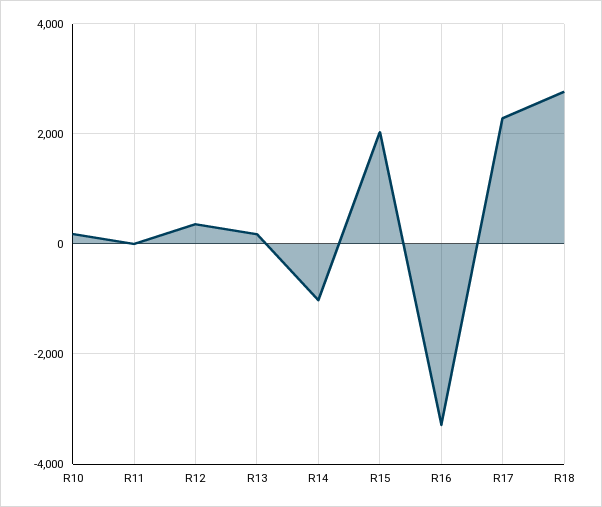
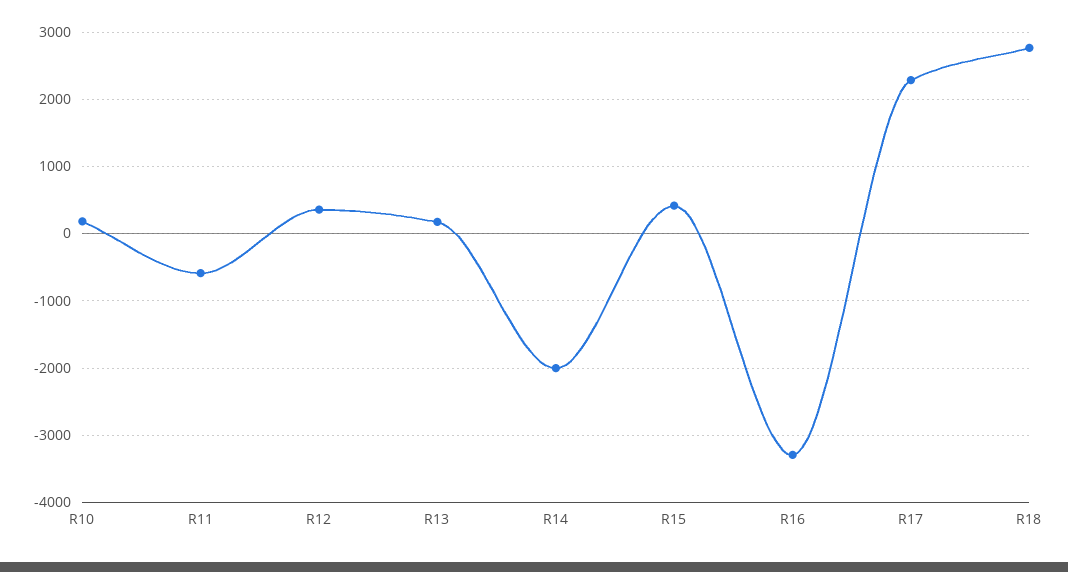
R11: 0 -> -600
R14: -1000 -> -2000
R15: 2000 -> 400

